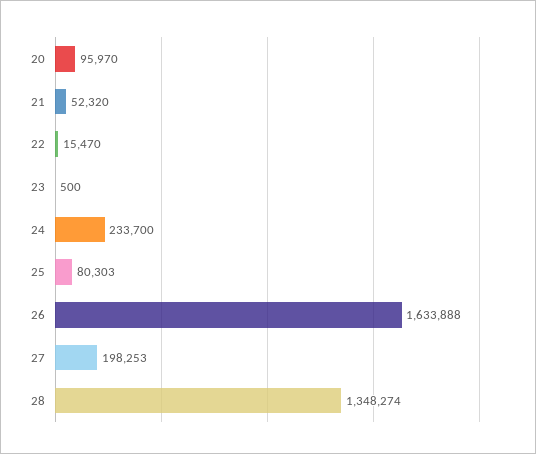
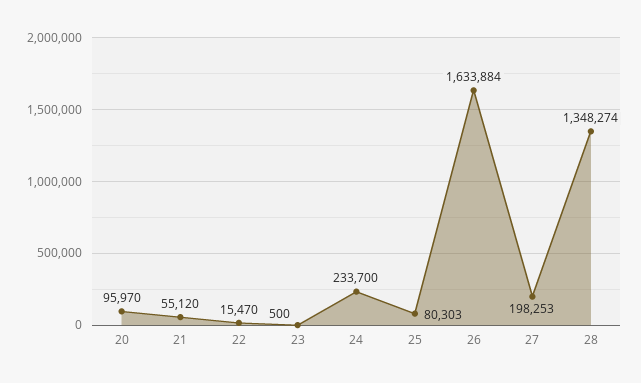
21: 52320 -> 55120
26: 1633888 -> 1633884

